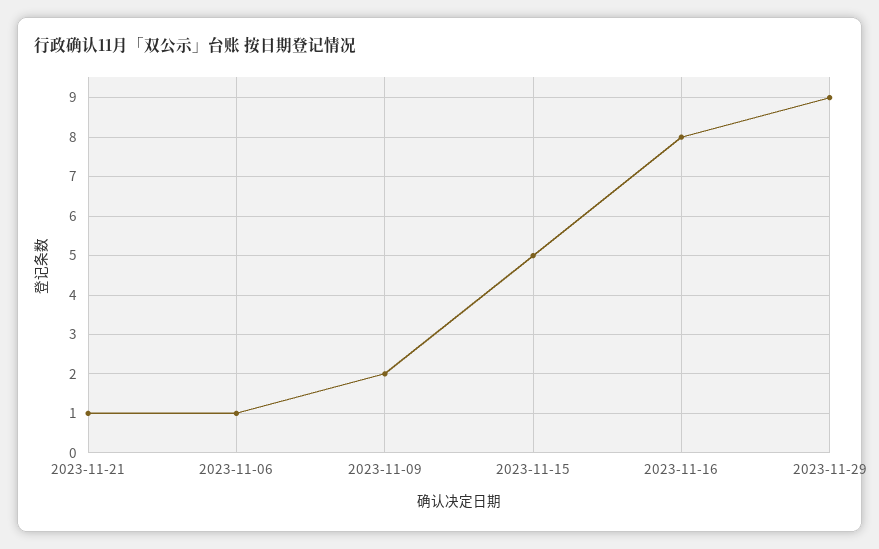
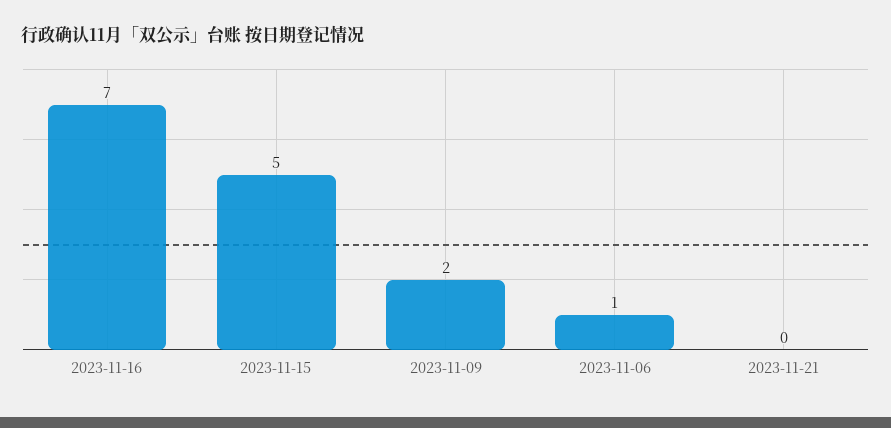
2023-11-21: 1 -> 0
2023-11-16: 8 -> 7
2023-11-29: 9 -> none

